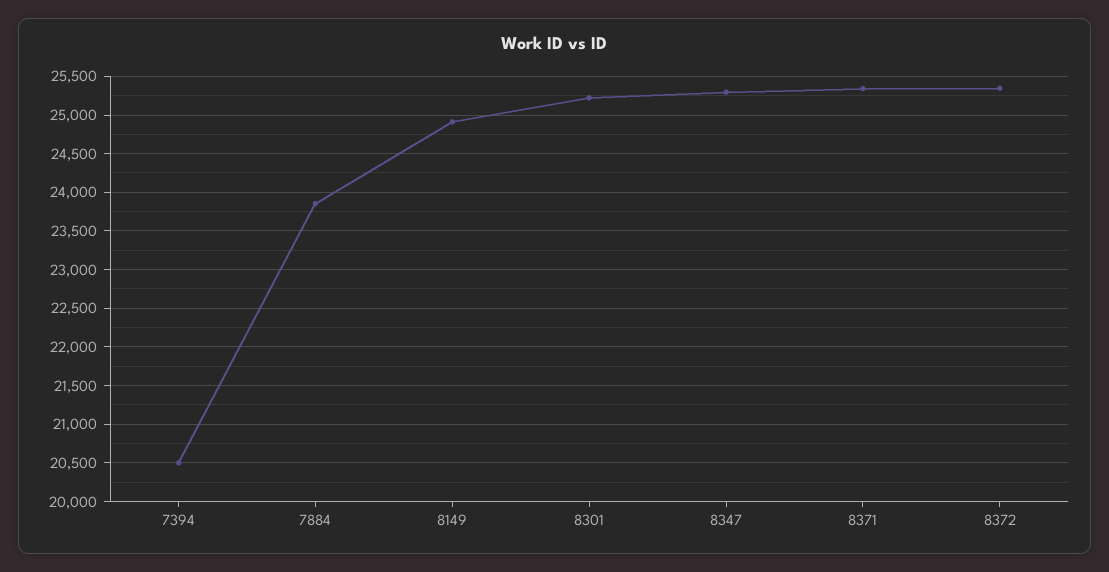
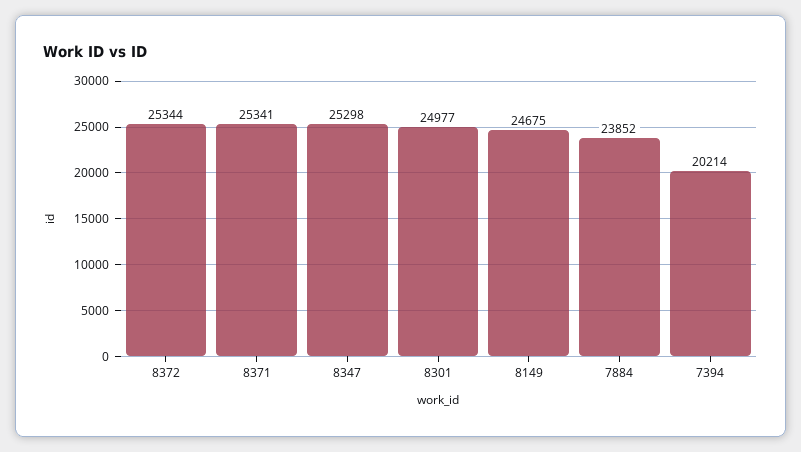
7394: 20500 -> 20214
8149: 24900 -> 24675
8301: 25200 -> 24977

